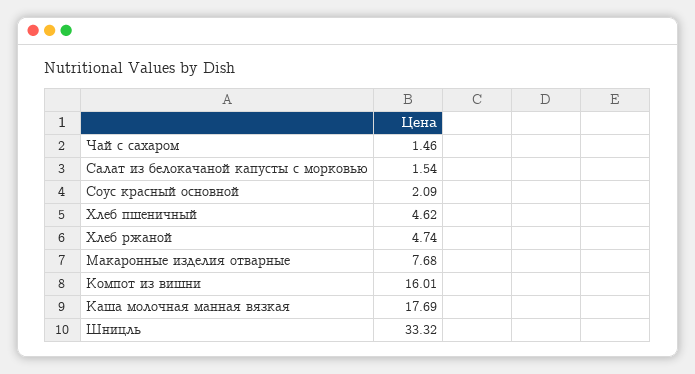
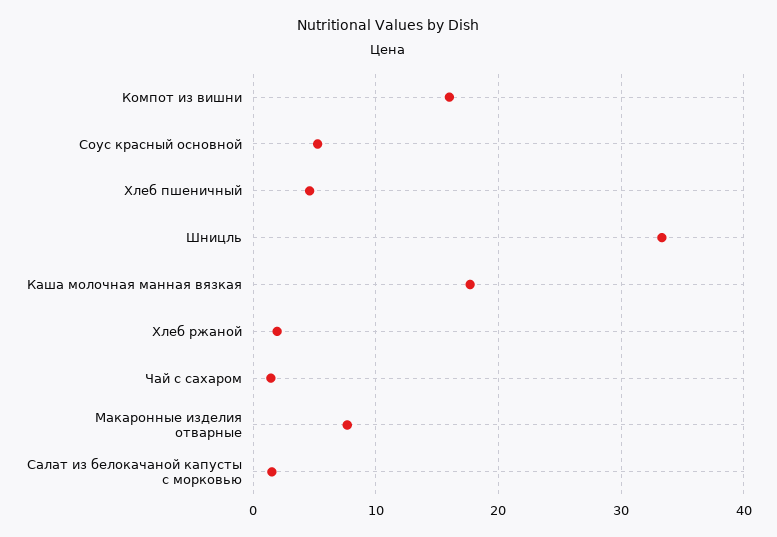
Соус красный основной: 2.09 -> 5
Хлеб ржаной: 4.74 -> 2

